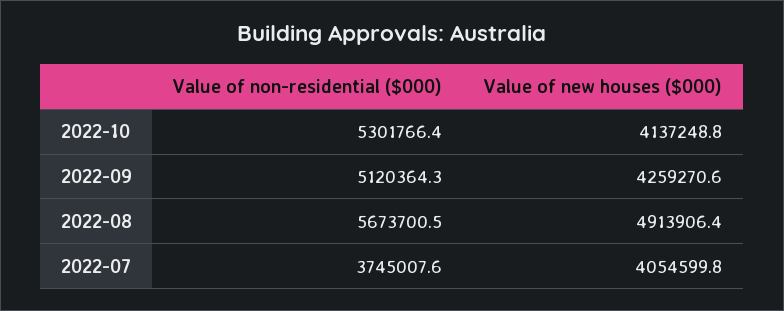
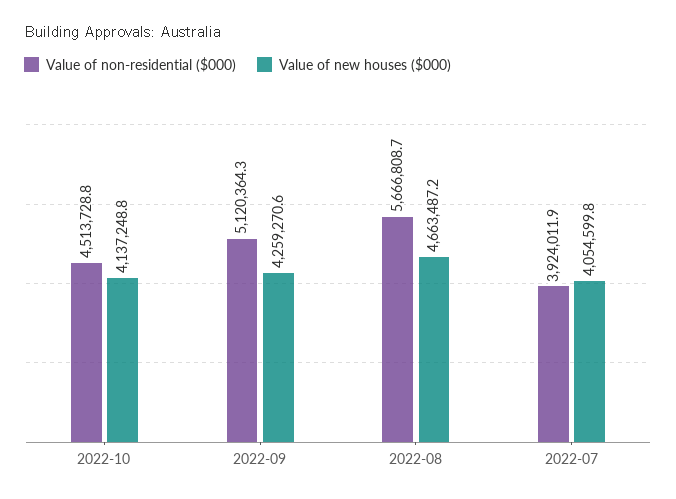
Value of non-residential ($000), 2022-10: 5301766.4 -> 4513728.8
Value of non-residential ($000), 2022-08: 5673700.5 -> 5666808.7
Value of new houses ($000), 2022-08: 4913906.4 -> 4663487.2
Value of non-residential ($000), 2022-07: 3745007.6 -> 3924011.9

